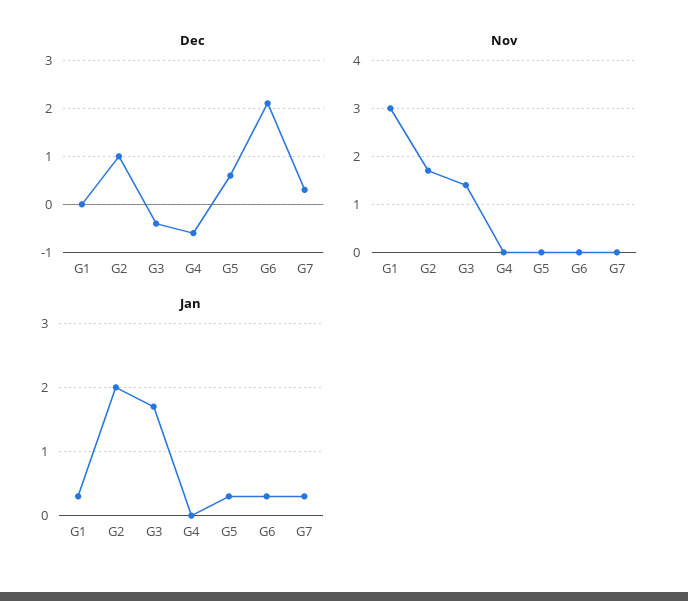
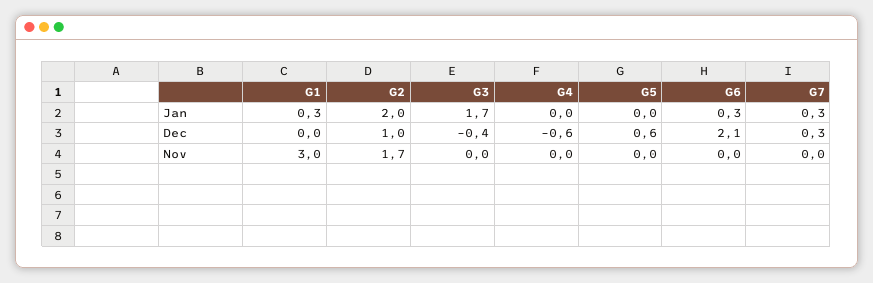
Nov, G3: 1.5 -> 0
Jan, G5: 0.3 -> 0

